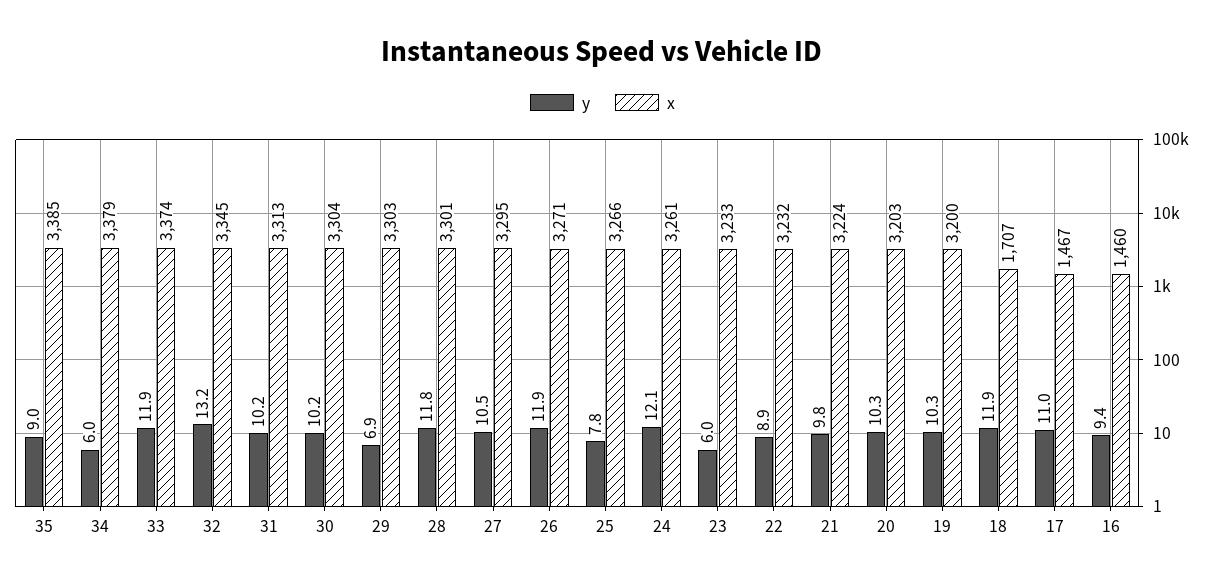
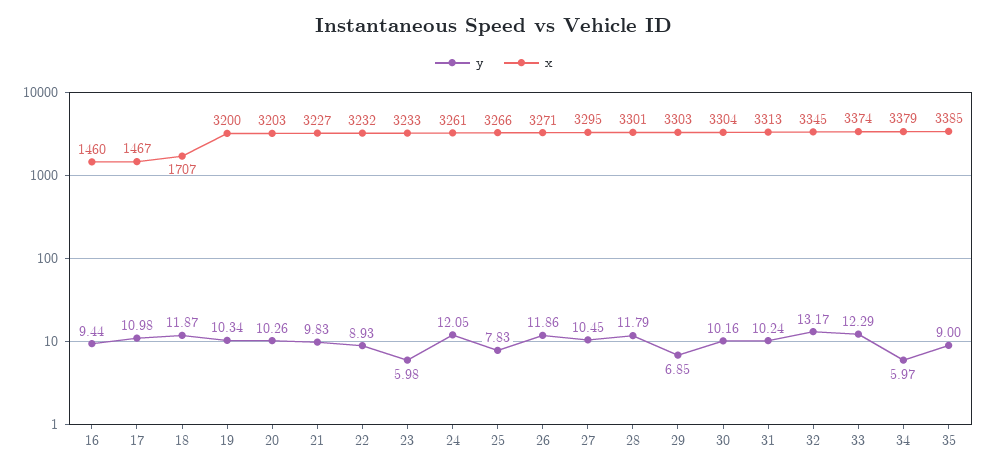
y, 33: 11.9 -> 12.29
x, 21: 3224 -> 3227

